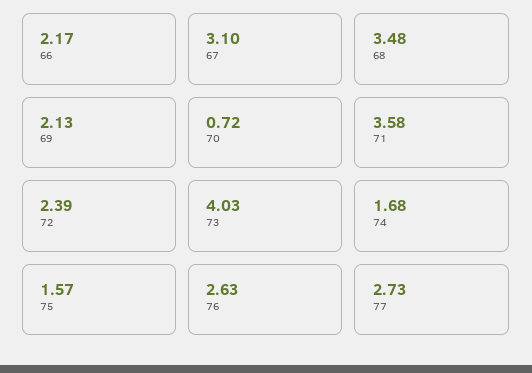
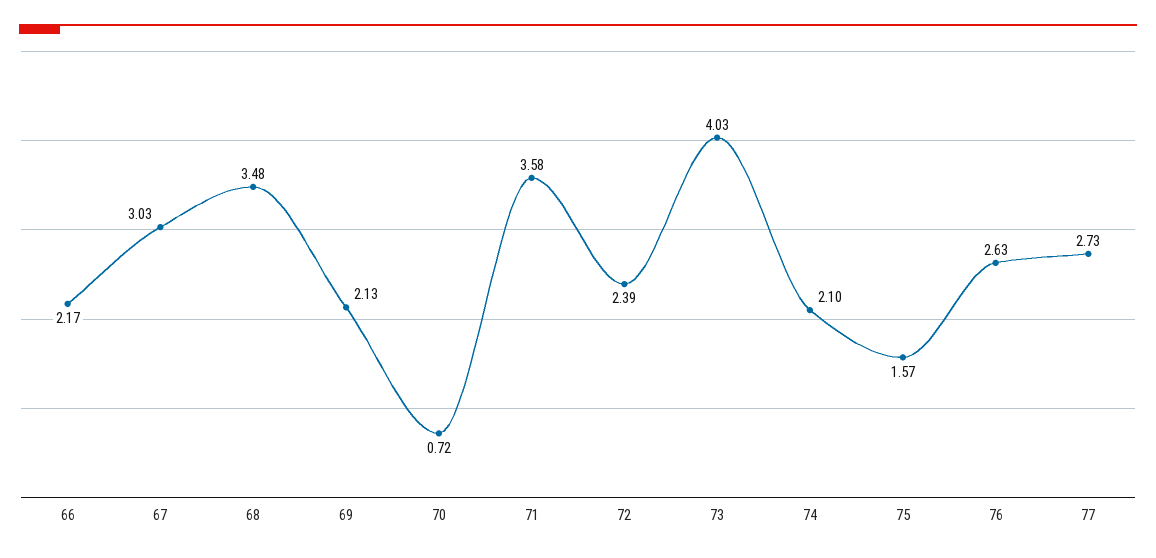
67: 3.1 -> 3.03
74: 1.68 -> 2.1

